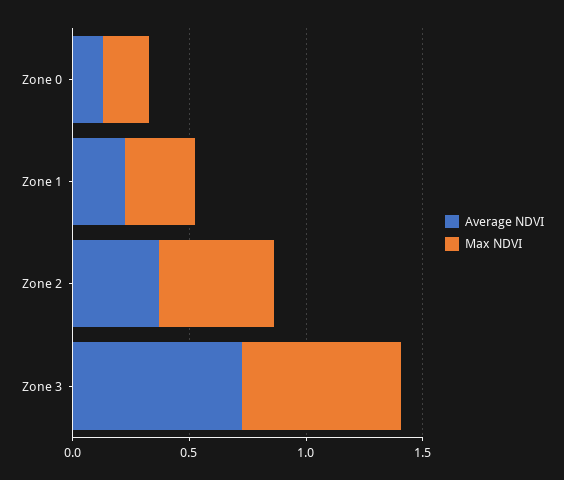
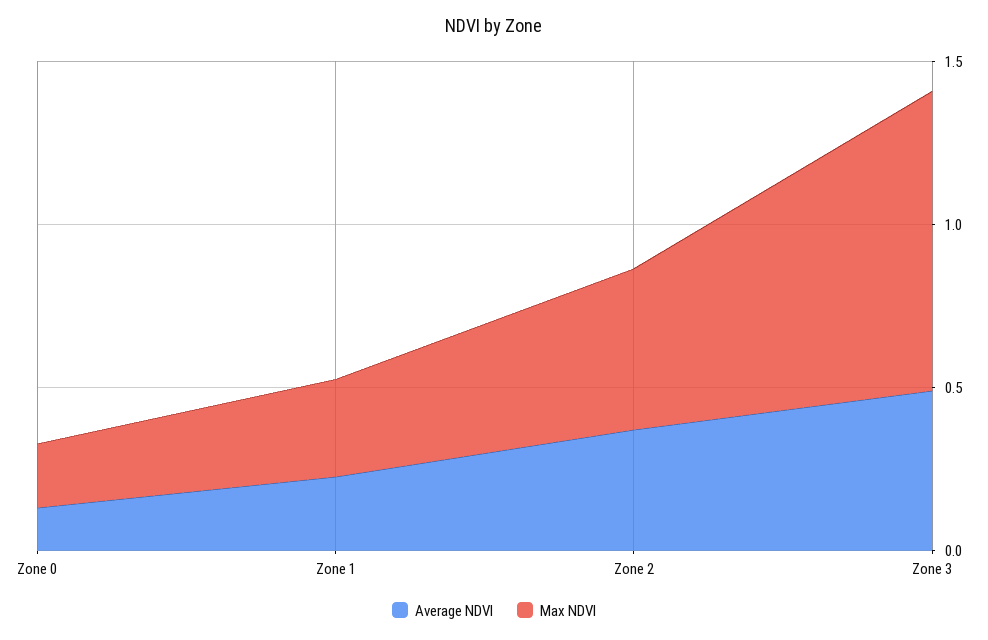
Average NDVI, Zone 3: 0.7 -> 0.5
Max NDVI, Zone 3: 0.7 -> 0.9

